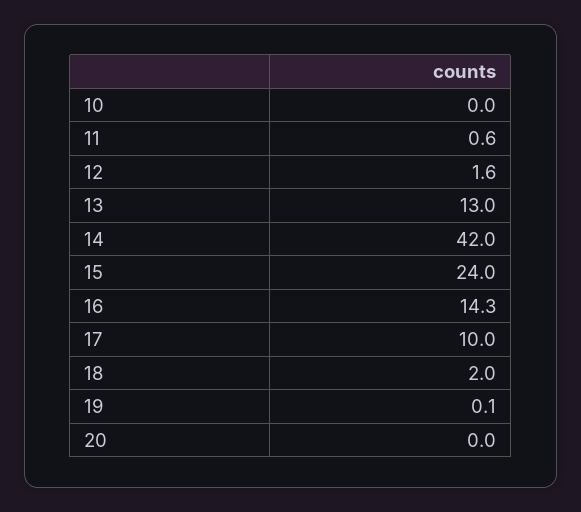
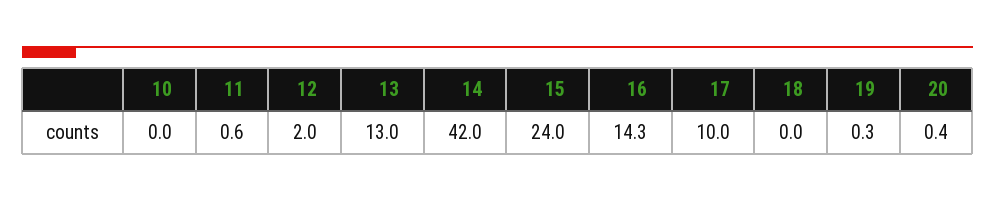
12: 1.6 -> 2
18: 2 -> 0
19: 0.1 -> 0.3
20: 0 -> 0.4

